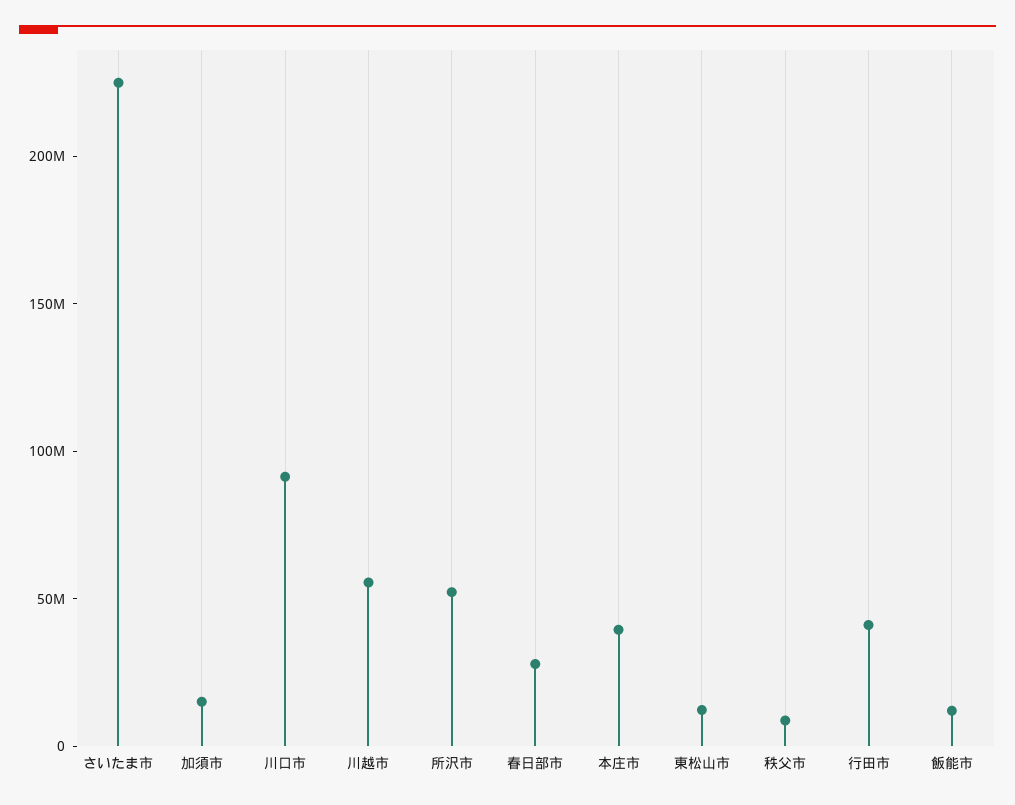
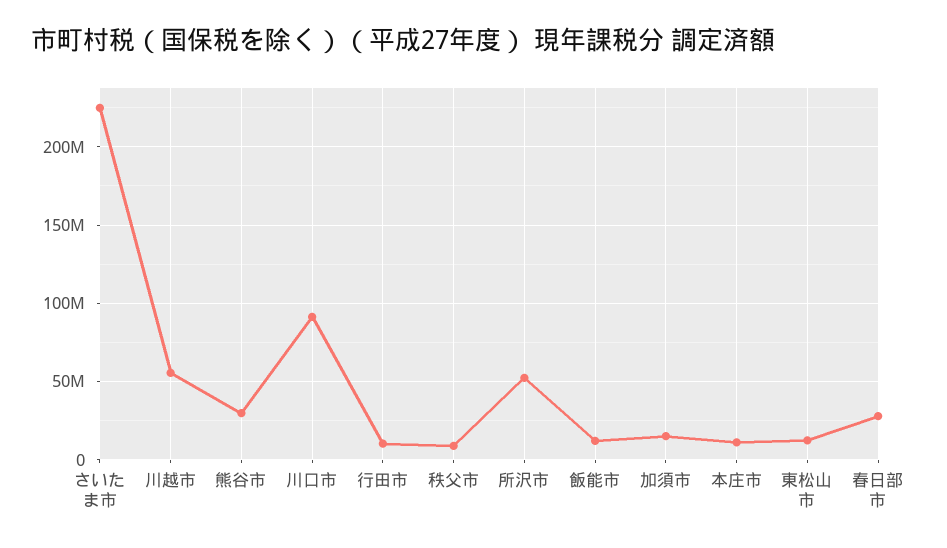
本庄市: 40000000 -> 10000000
行田市: 40000000 -> 10000000
熊谷市: none -> 30000000

